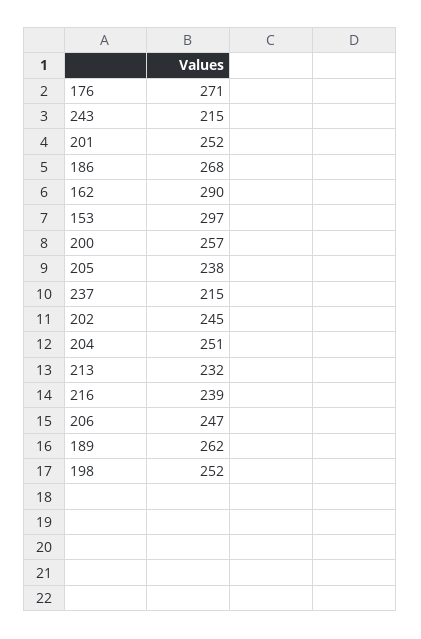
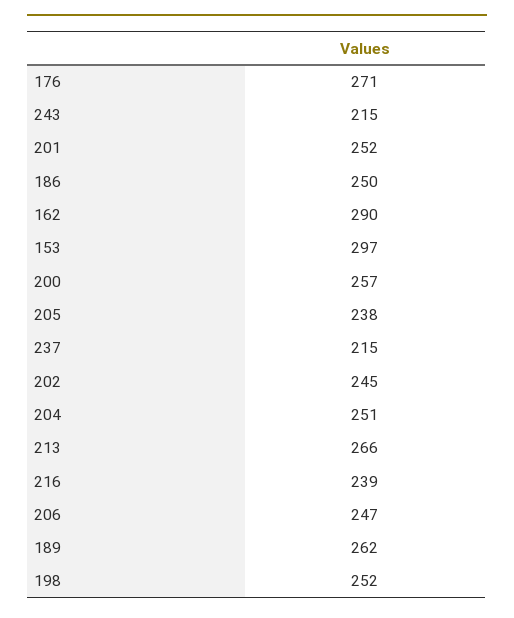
186: 268 -> 250
213: 232 -> 266

